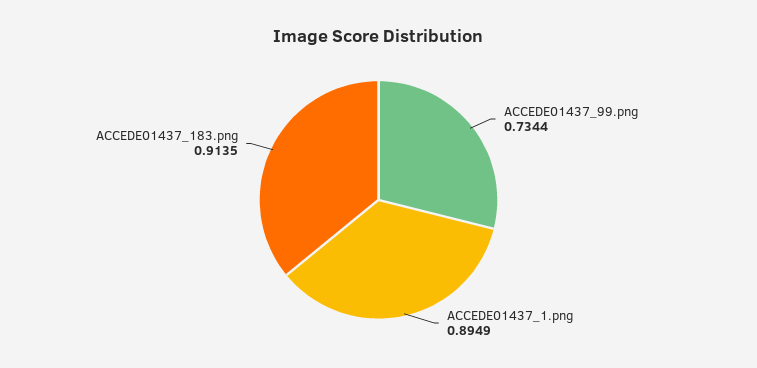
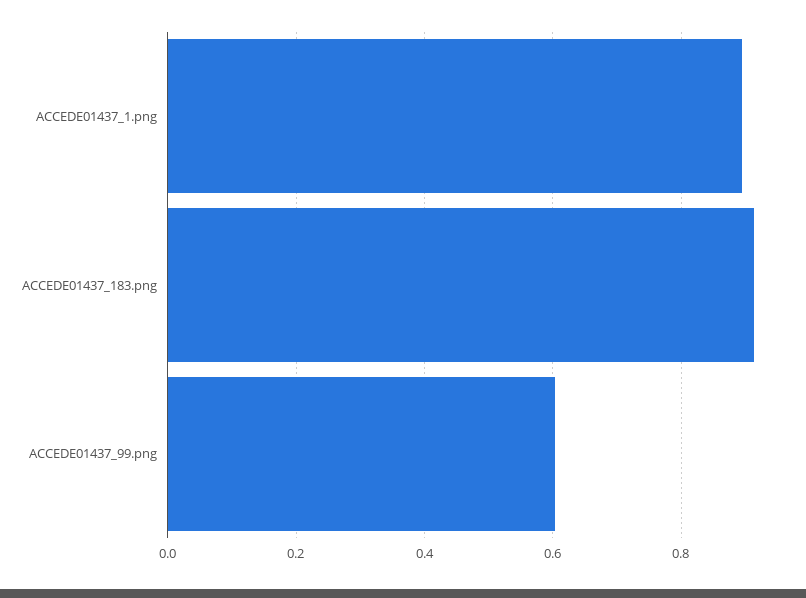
ACCEDE01437_99.png: 0.7344 -> 0.6

